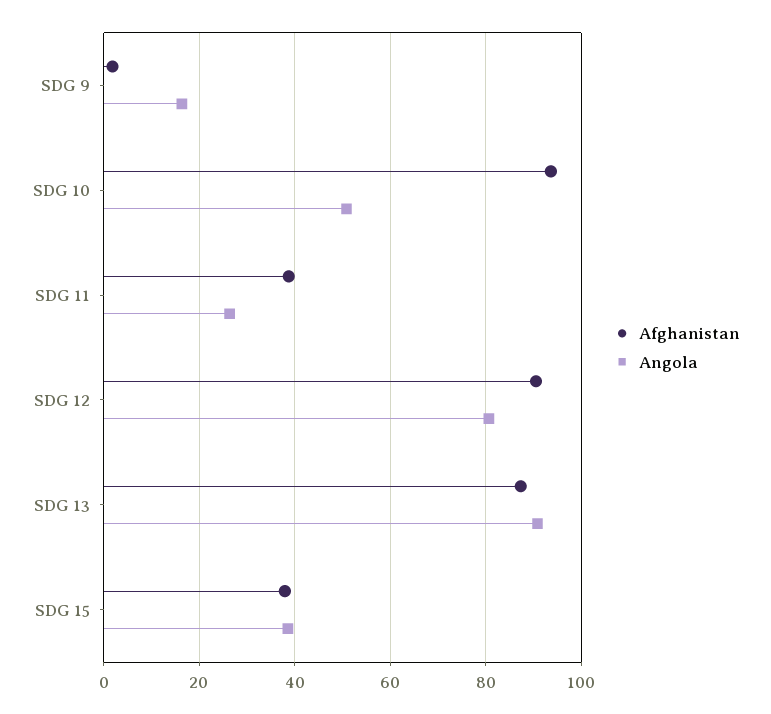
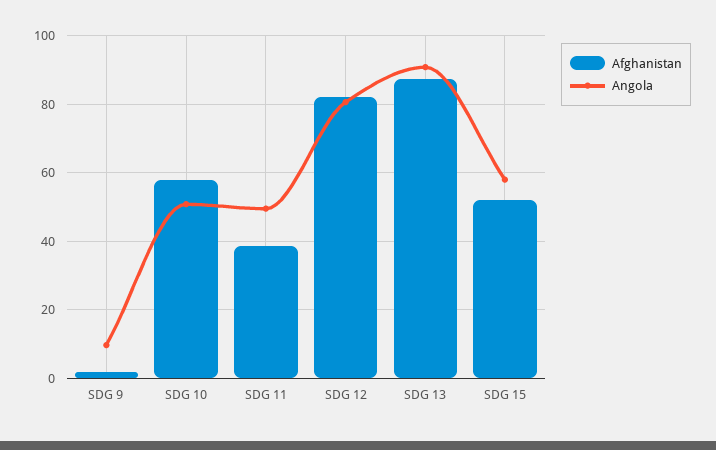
Angola, SDG 9: 16 -> 10
Afghanistan, SDG 10: 94 -> 58
Angola, SDG 11: 26 -> 50
Afghanistan, SDG 12: 90 -> 82
Afghanistan, SDG 15: 38 -> 52
Angola, SDG 15: 38 -> 58

